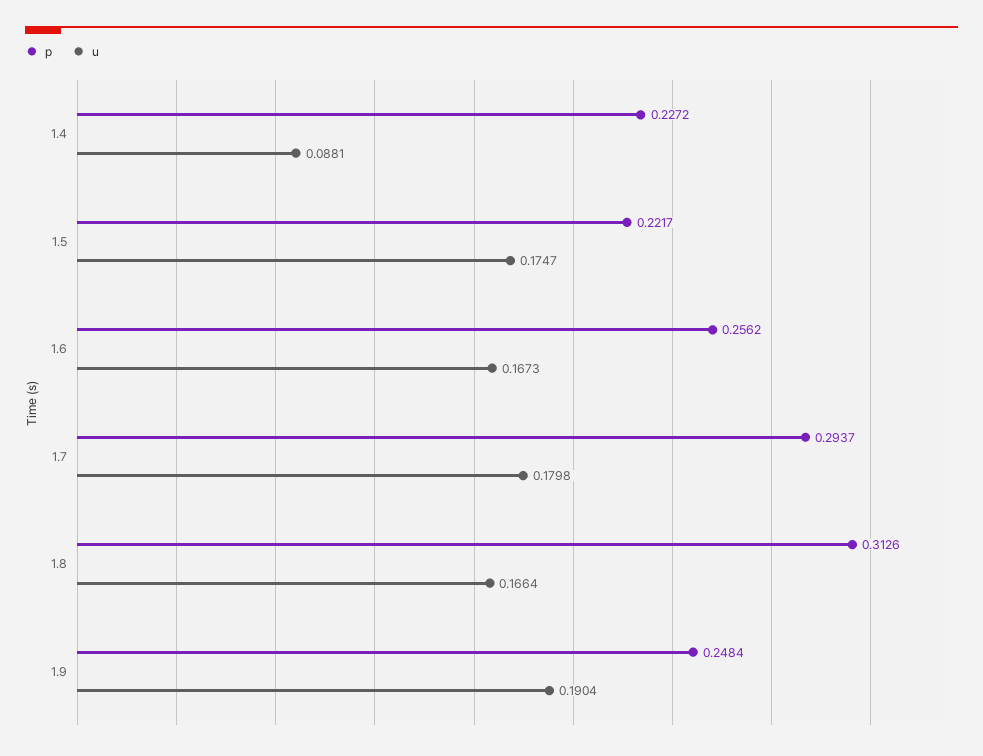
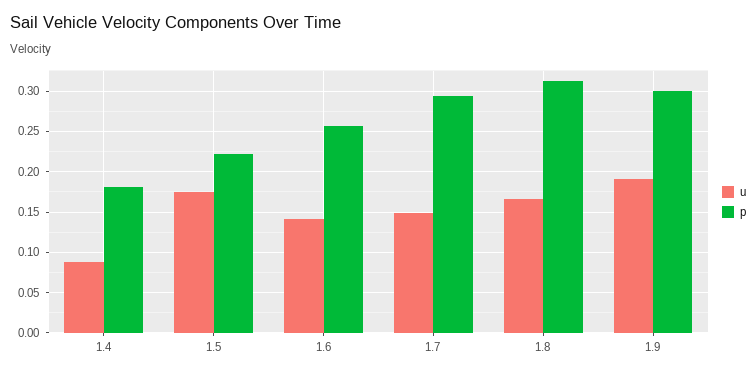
p, 1.4: 0.2272 -> 0.18
u, 1.6: 0.1673 -> 0.14
u, 1.7: 0.1798 -> 0.15
p, 1.9: 0.2484 -> 0.3

